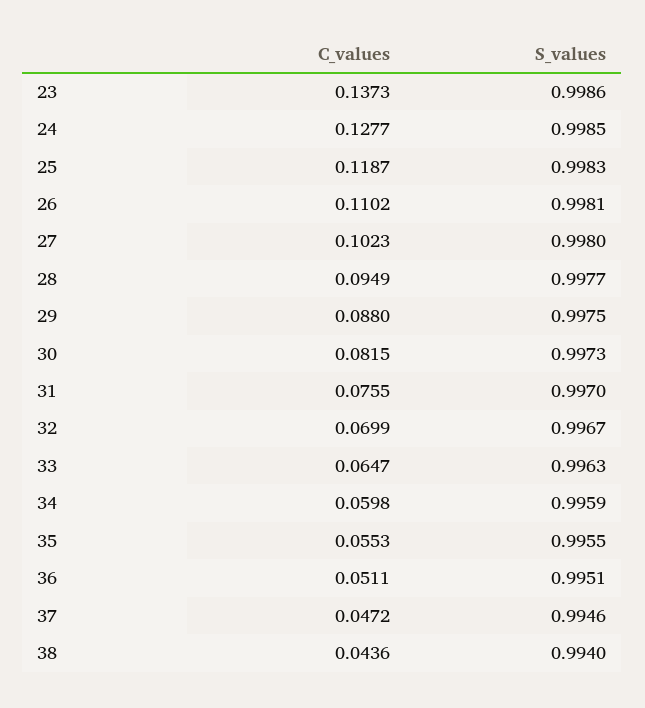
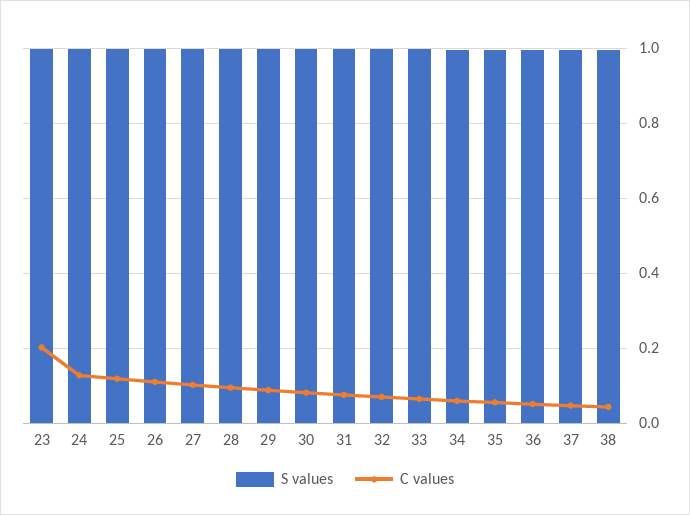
C_values, 23: 0.1373 -> 0.2

